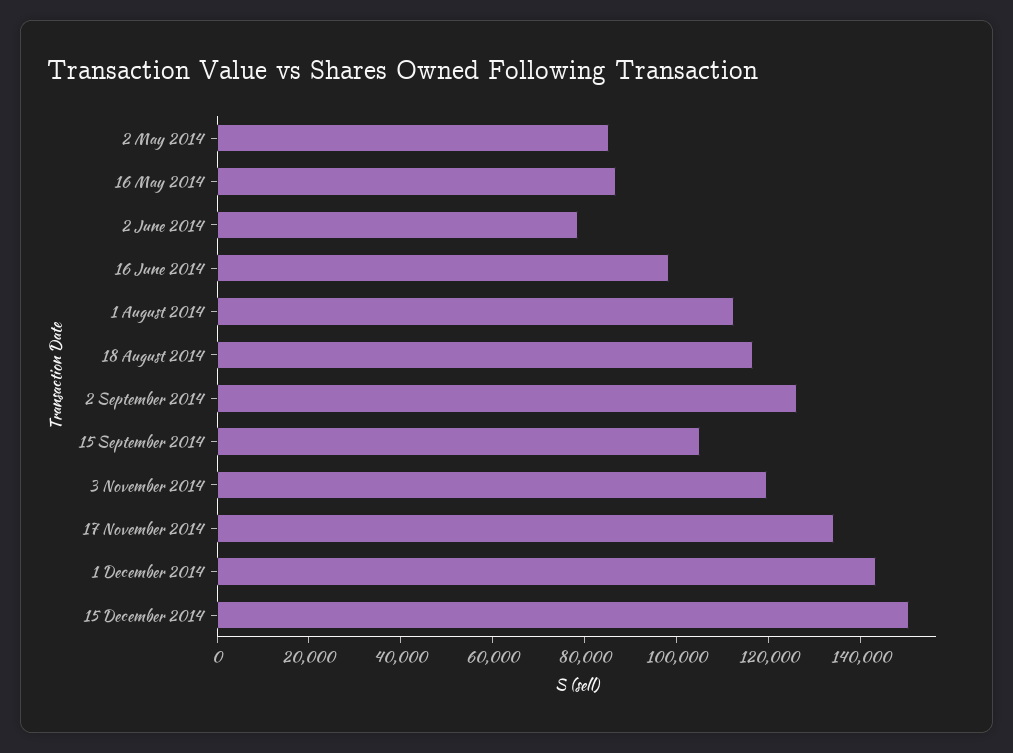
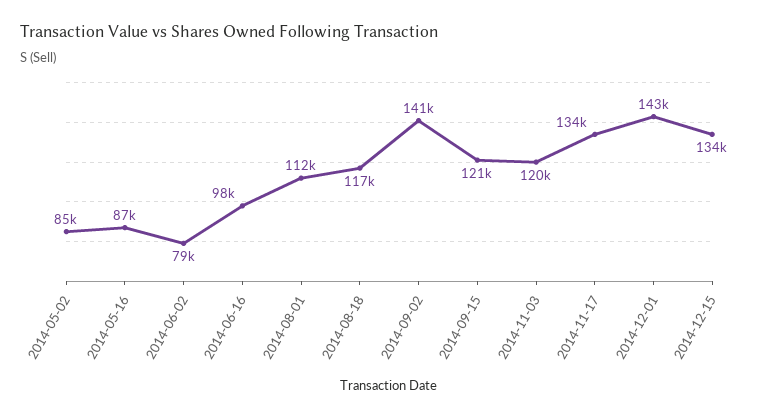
2 September 2014: 125000 -> 141000
15 September 2014: 105000 -> 121000
15 December 2014: 150000 -> 134000

